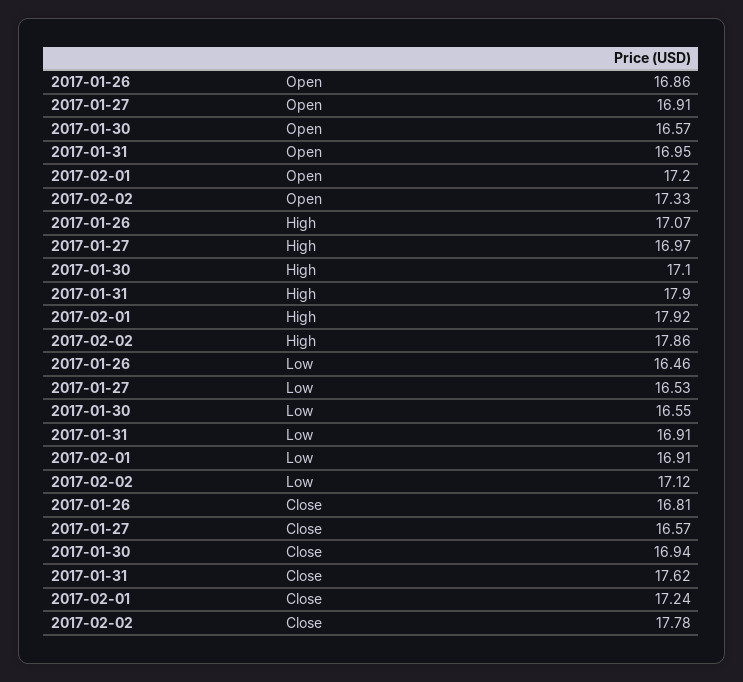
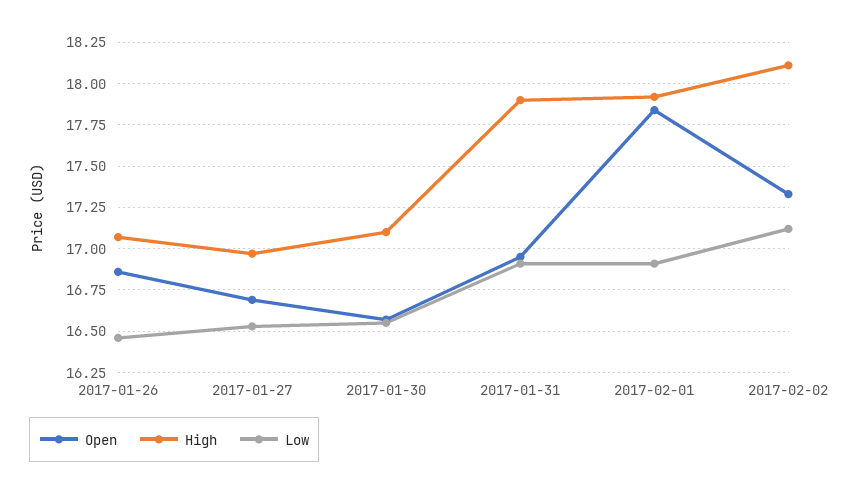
Open, 2017-01-27: 16.91 -> 16.7
Open, 2017-02-01: 17.2 -> 17.85
High, 2017-02-02: 17.86 -> 18.1
Close, 2017-01-26: 16.81 -> none
Close, 2017-01-27: 16.57 -> none
Close, 2017-01-30: 16.94 -> none
Close, 2017-01-31: 17.62 -> none
Close, 2017-02-01: 17.24 -> none
Close, 2017-02-02: 17.78 -> none

